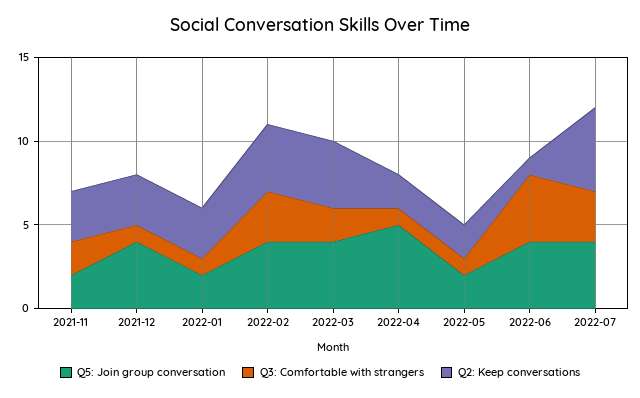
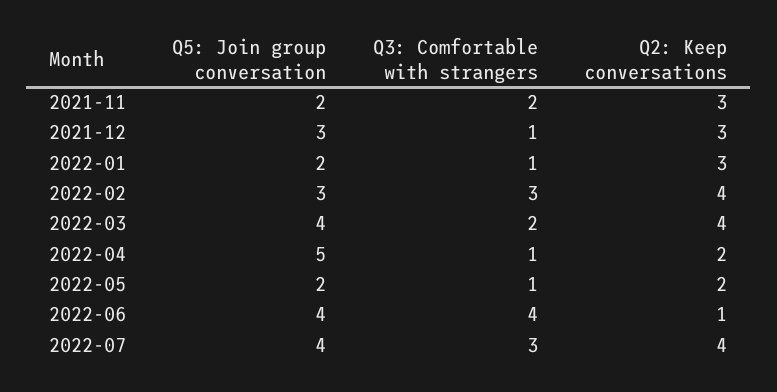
Q5: Join group conversation, 2021-12: 4 -> 3
Q5: Join group conversation, 2022-02: 4 -> 3
Q2: Keep conversations, 2022-07: 5 -> 4

